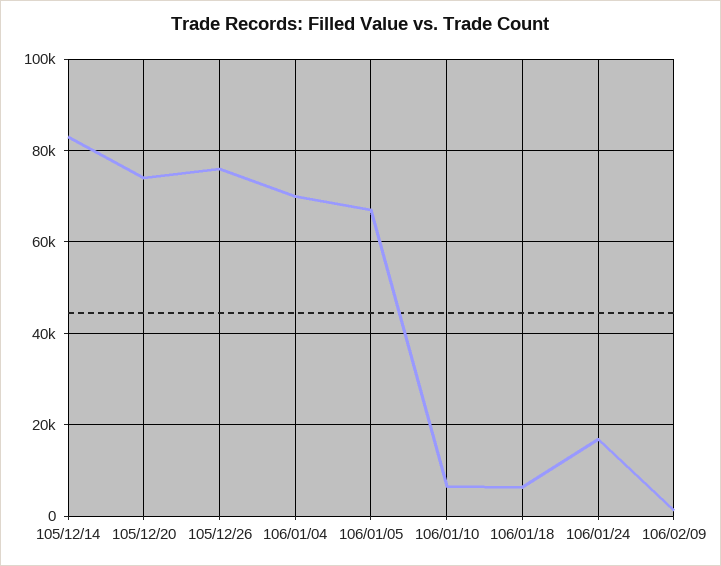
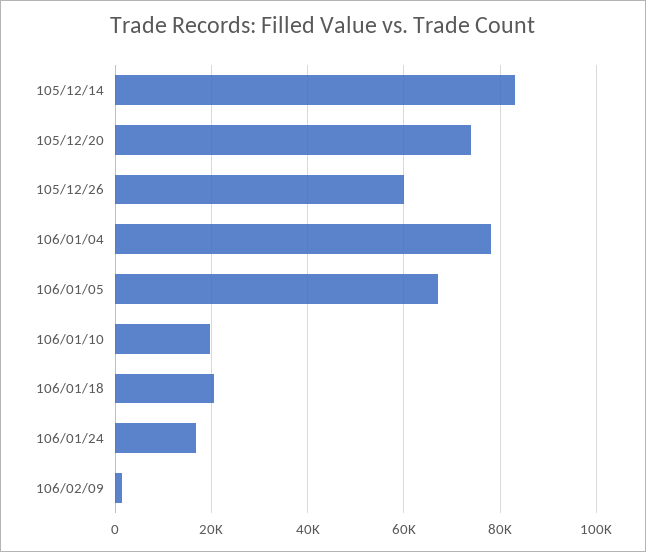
105/12/26: 76000 -> 60000
106/01/04: 70000 -> 78000
106/01/10: 6000 -> 20000
106/01/18: 6000 -> 20000

